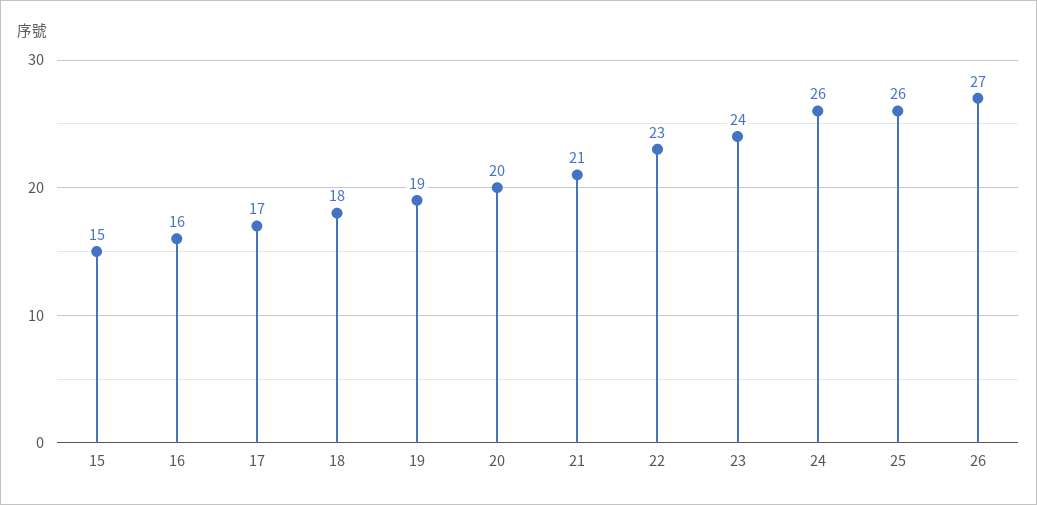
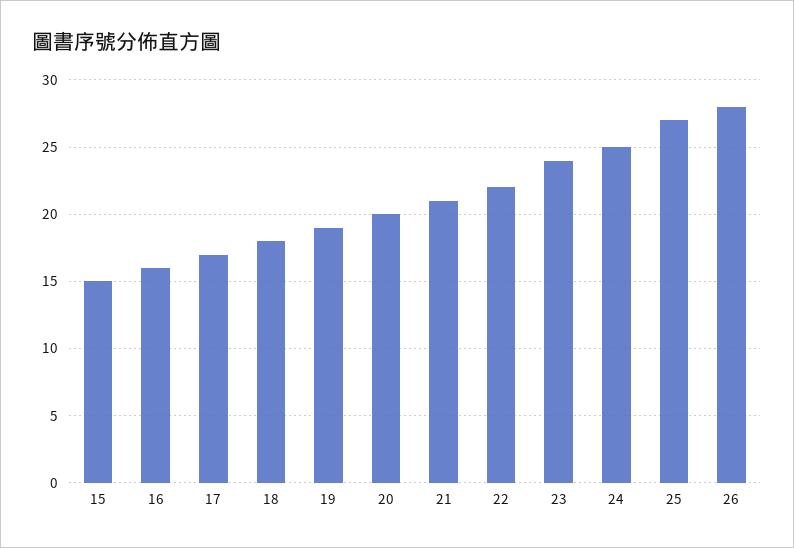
22: 23 -> 22
24: 26 -> 25
25: 26 -> 27
26: 27 -> 28

